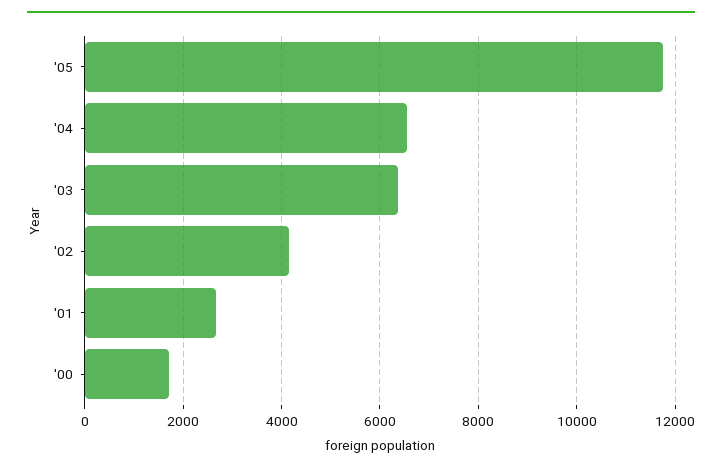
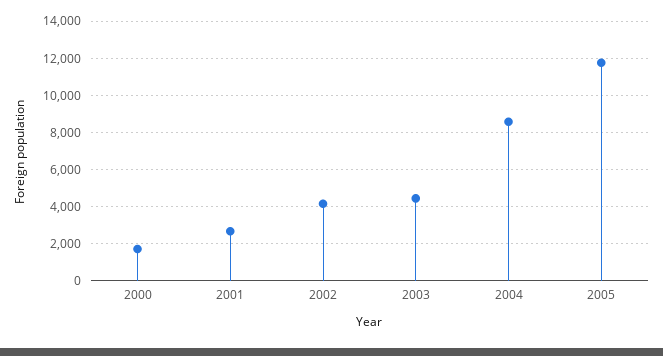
'04: 6600 -> 8500
'03: 6400 -> 4500

